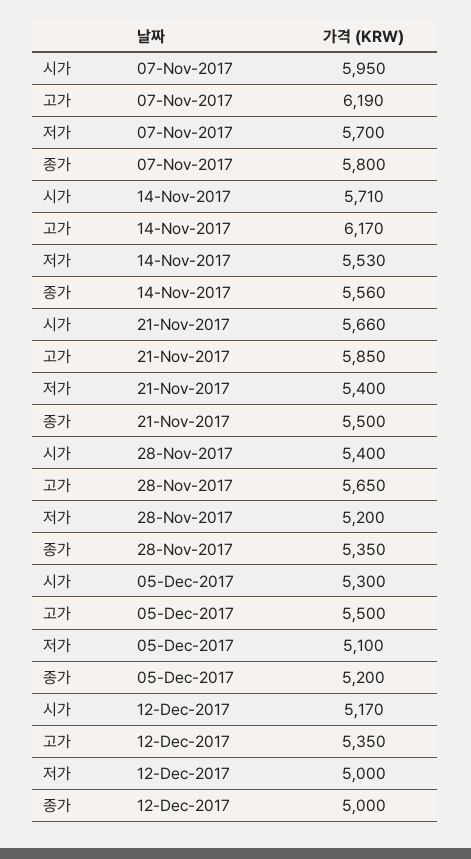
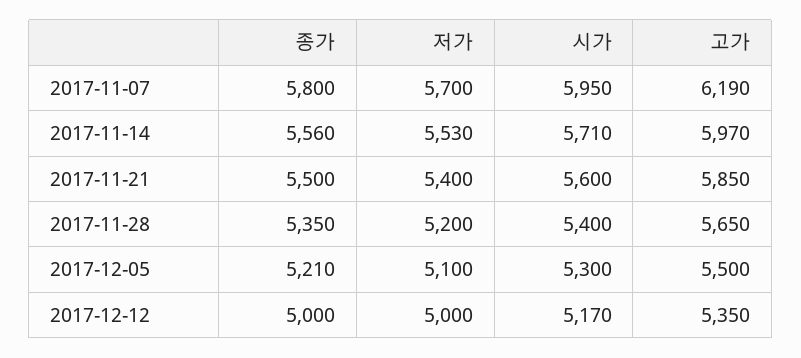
고가, 14-Nov-2017: 6170 -> 5970
시가, 21-Nov-2017: 5660 -> 5600
종가, 05-Dec-2017: 5200 -> 5210

